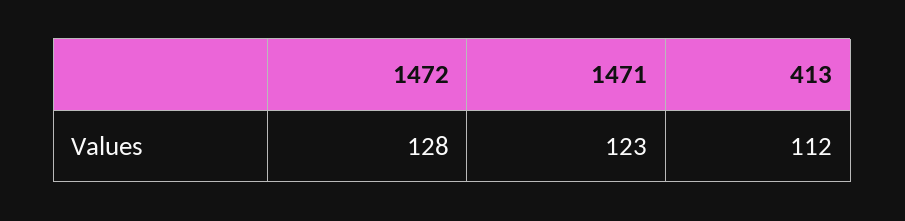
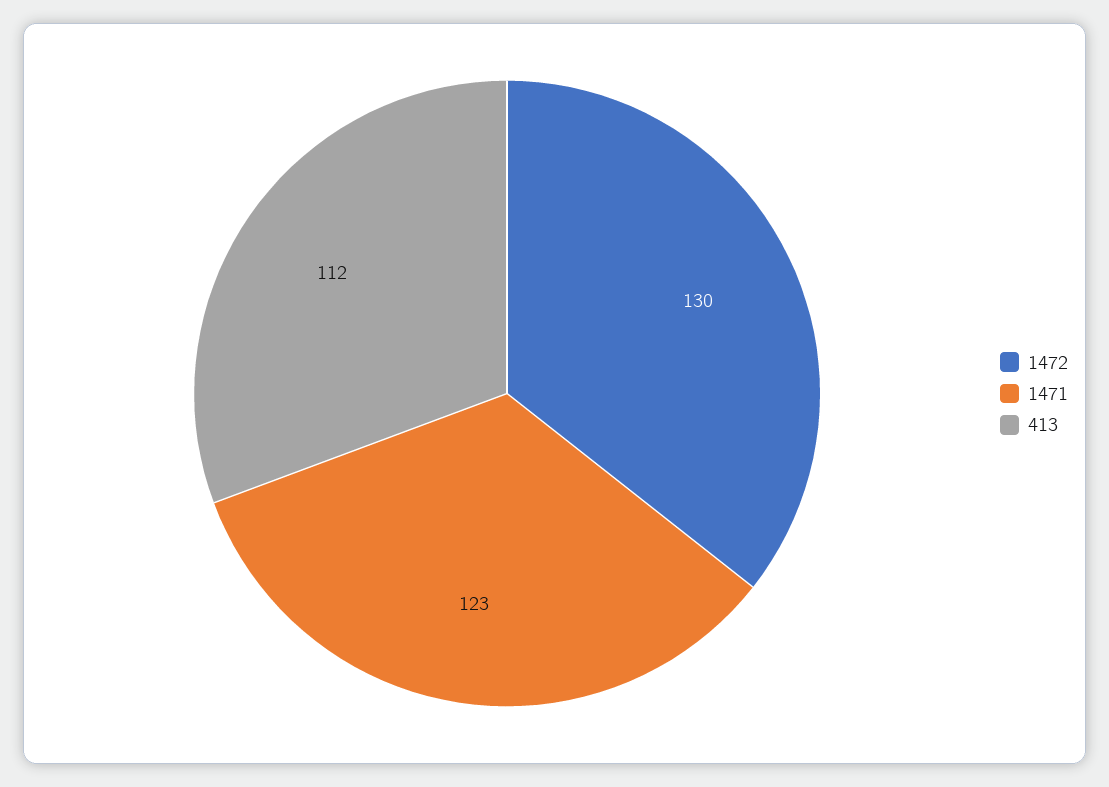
1472: 128 -> 130

